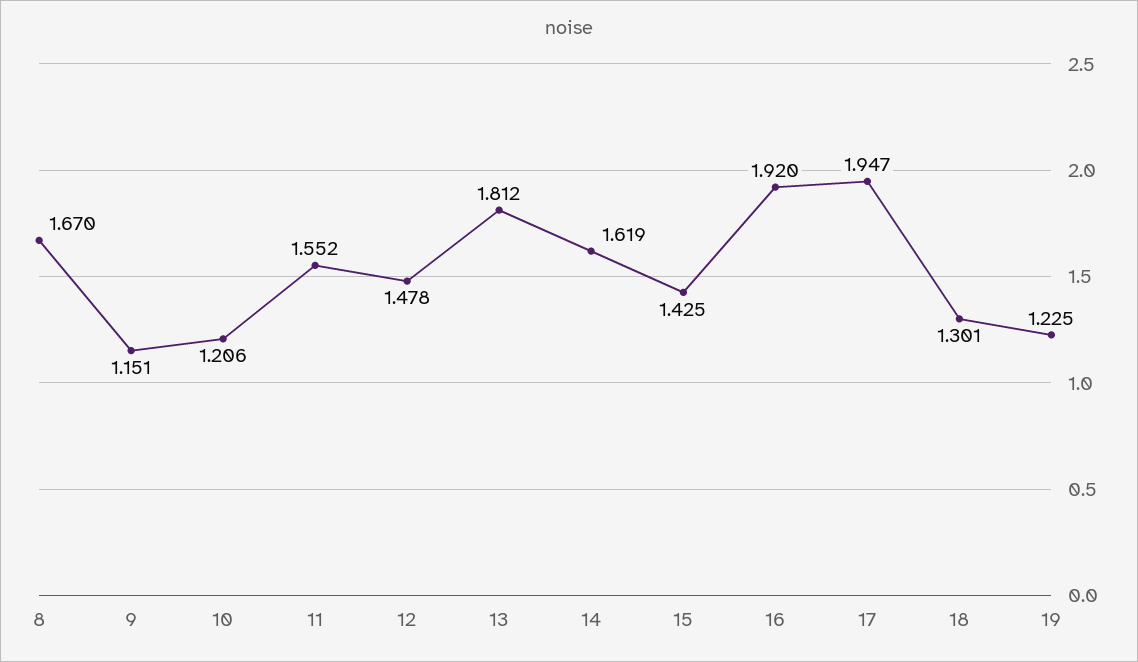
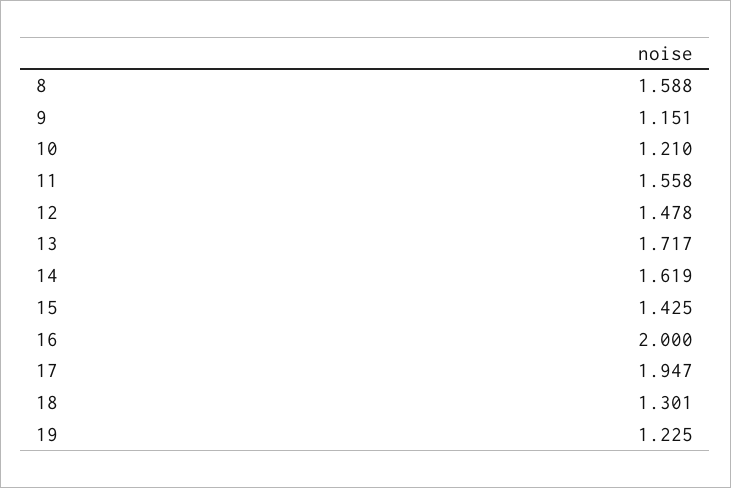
8: 1.67 -> 1.588
10: 1.206 -> 1.21
11: 1.552 -> 1.558
13: 1.812 -> 1.717
16: 1.92 -> 2

